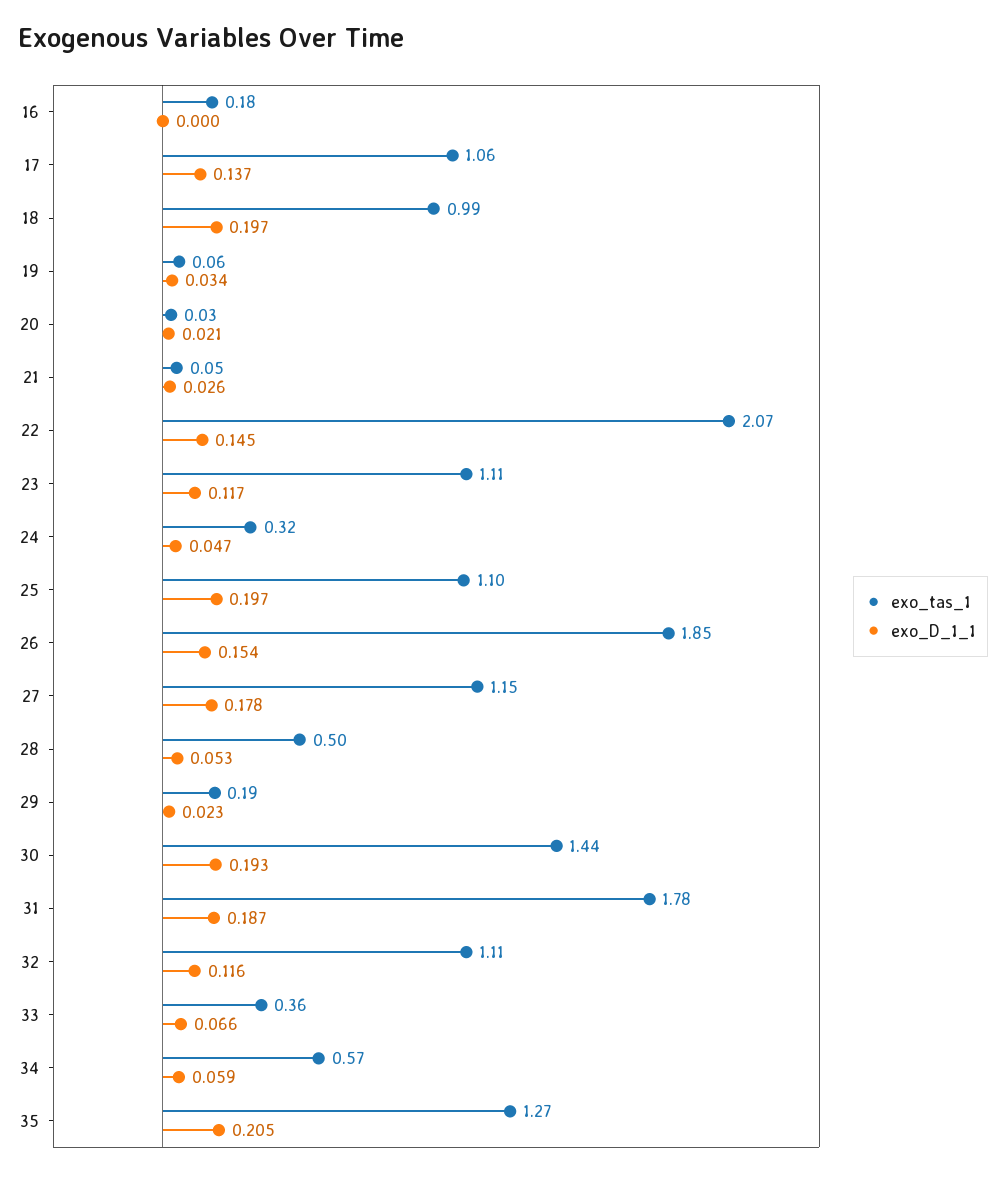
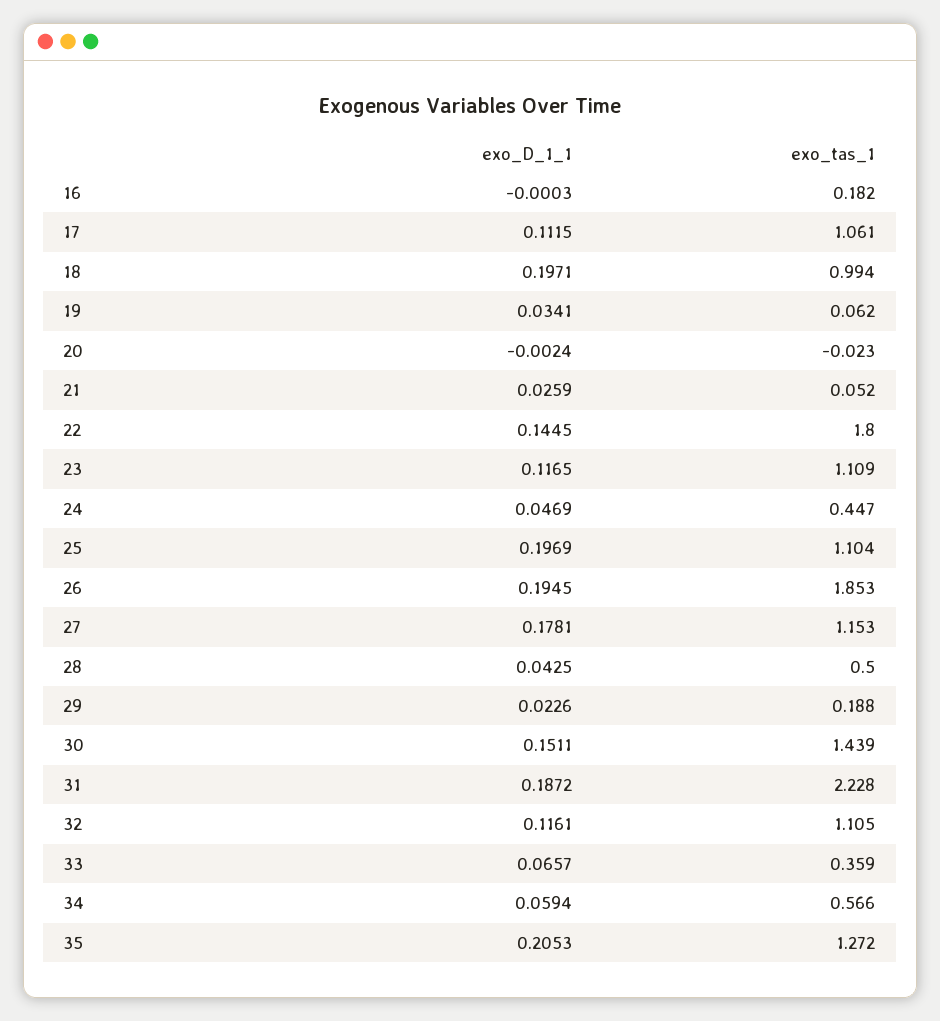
exo_D_1_1, 17: 0.137 -> 0.1115
exo_tas_1, 20: 0.03 -> -0.023
exo_D_1_1, 20: 0.021 -> -0.0024
exo_tas_1, 22: 2.07 -> 1.8
exo_tas_1, 24: 0.32 -> 0.447
exo_D_1_1, 26: 0.154 -> 0.1945
exo_D_1_1, 28: 0.053 -> 0.0425
exo_D_1_1, 30: 0.193 -> 0.1511
exo_tas_1, 31: 1.78 -> 2.228

